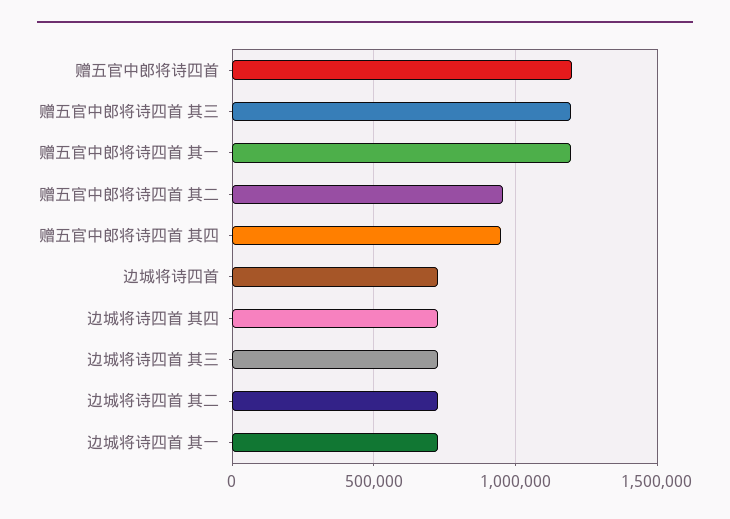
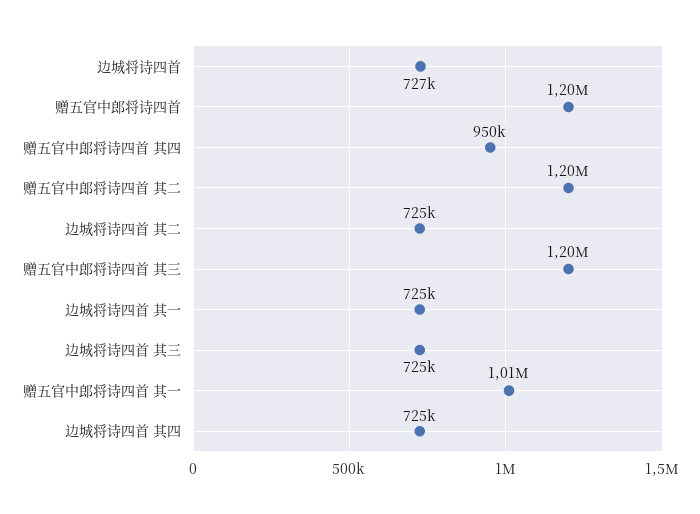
赠五官中郎将诗四首 其一: 1200000 -> 1010000
赠五官中郎将诗四首 其二: 950000 -> 1200000

